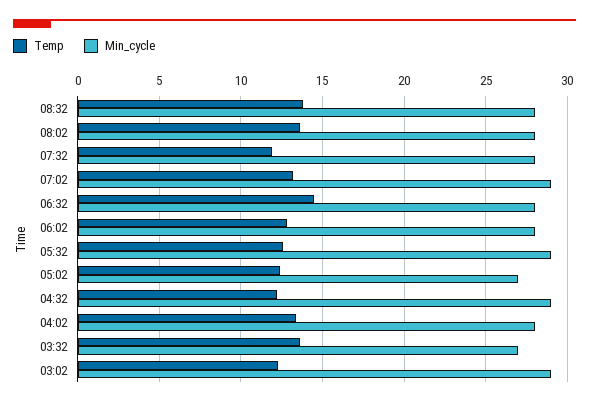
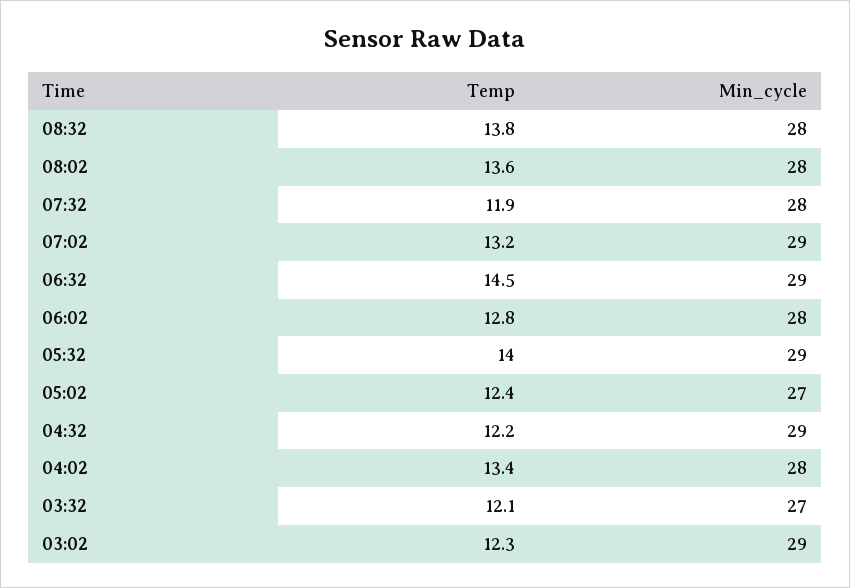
Min_cycle, 06:32: 28 -> 29
Temp, 05:32: 12.5 -> 14
Temp, 03:32: 13.5 -> 12.1

